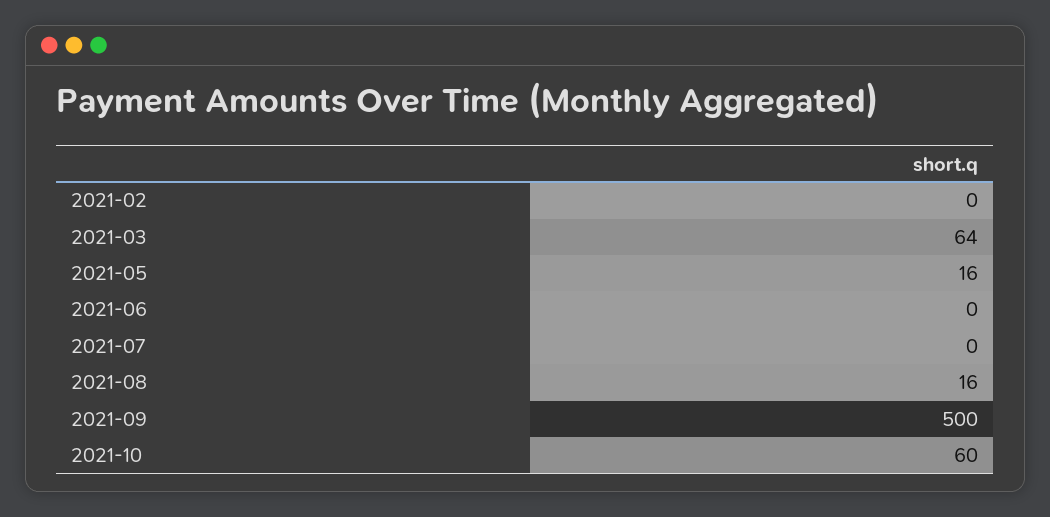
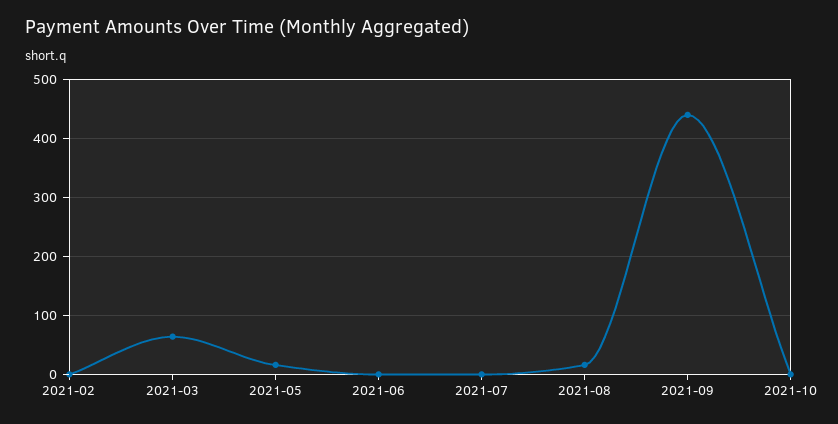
2021-09: 500 -> 440
2021-10: 60 -> 0

